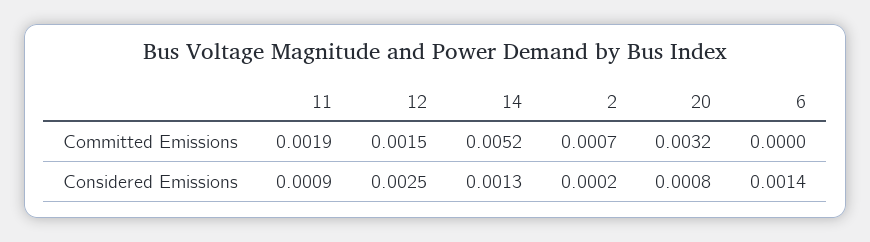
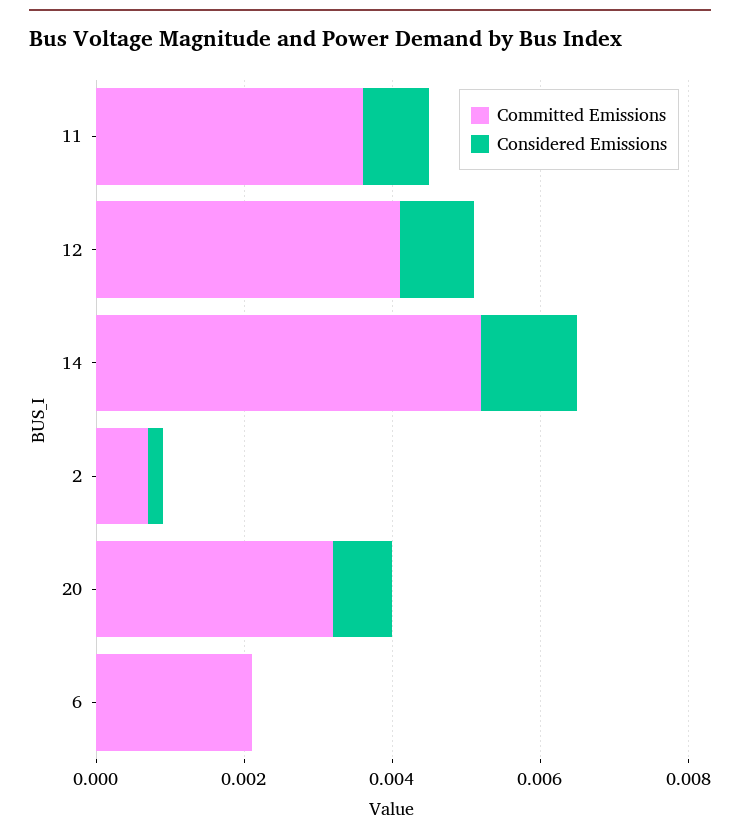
Committed Emissions, 11: 0.0019 -> 0.0035
Committed Emissions, 12: 0.0015 -> 0.004
Committed Emissions, 6: 0 -> 0.002
Considered Emissions, 12: 0.0025 -> 0.001
Considered Emissions, 6: 0.0014 -> 0

